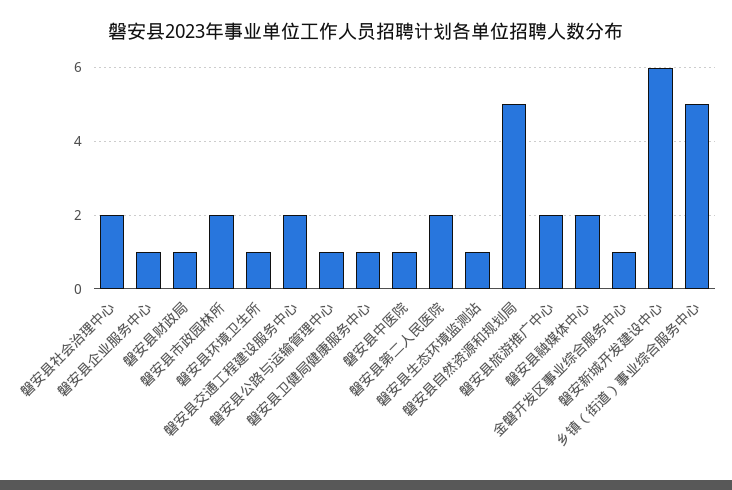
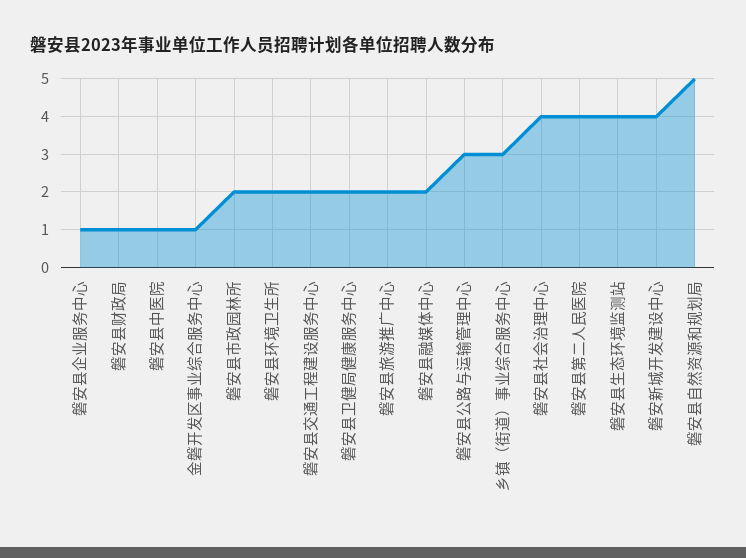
磐安县社会治理中心: 2 -> 4
磐安县环境卫生所: 1 -> 2
磐安县公路与运输管理中心: 1 -> 3
磐安县卫健局健康服务中心: 1 -> 2
磐安县第二人民医院: 2 -> 4
磐安县生态环境监测站: 1 -> 4
磐安新城开发建设中心: 6 -> 4
乡镇（街道）事业综合服务中心: 5 -> 3

